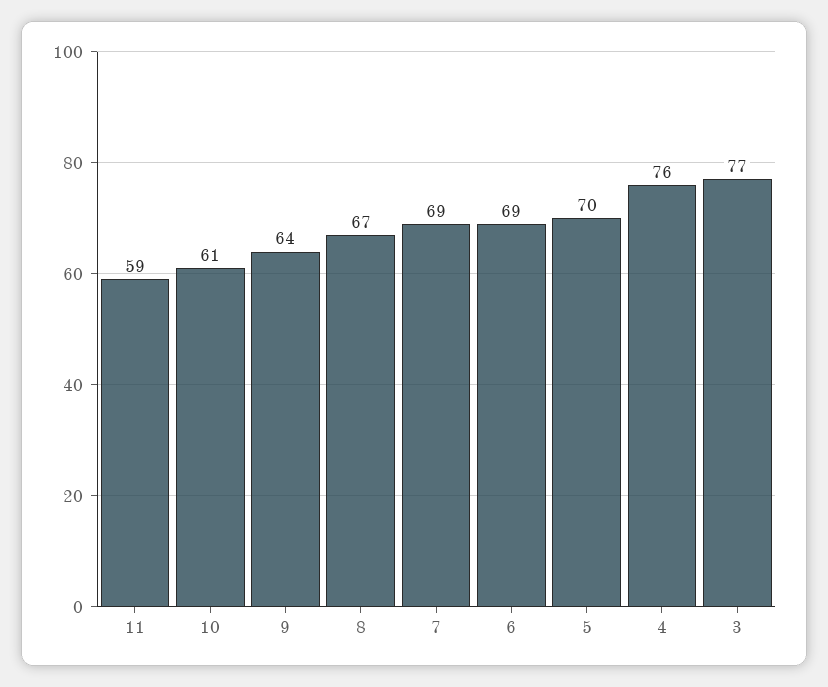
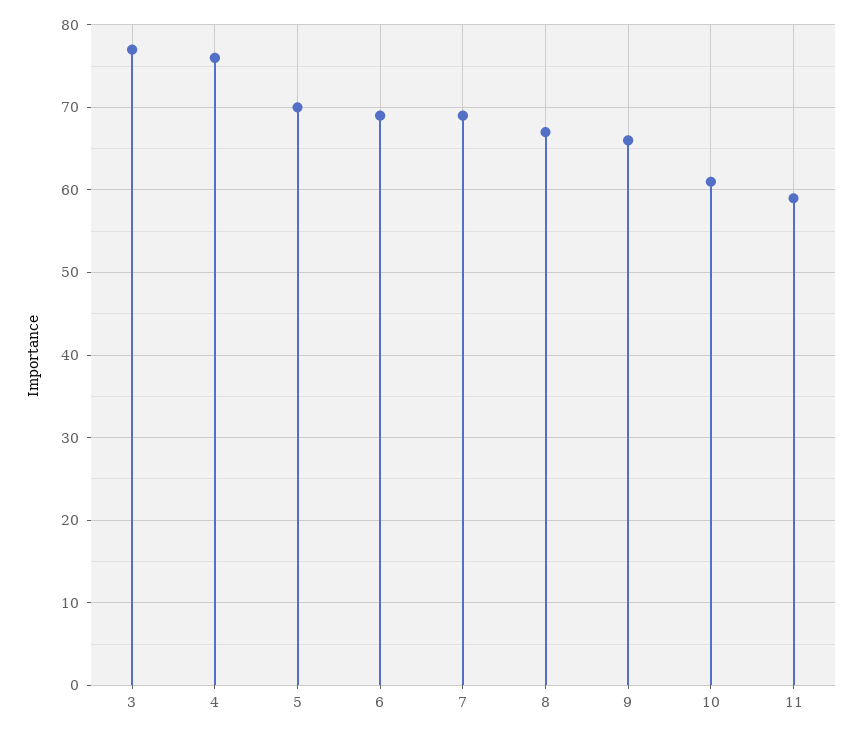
9: 64 -> 66

